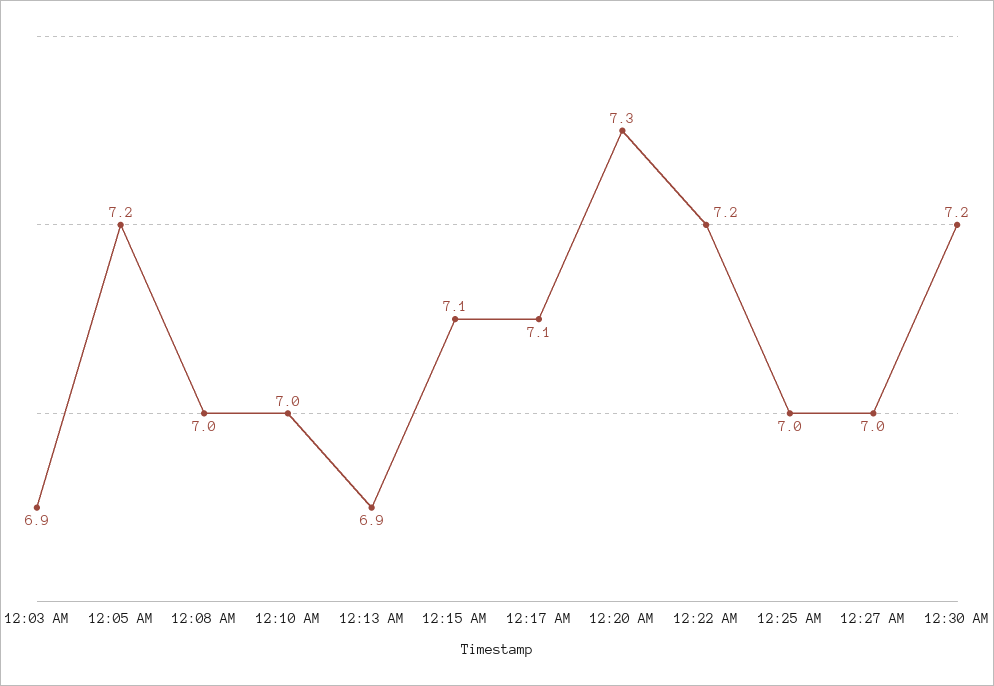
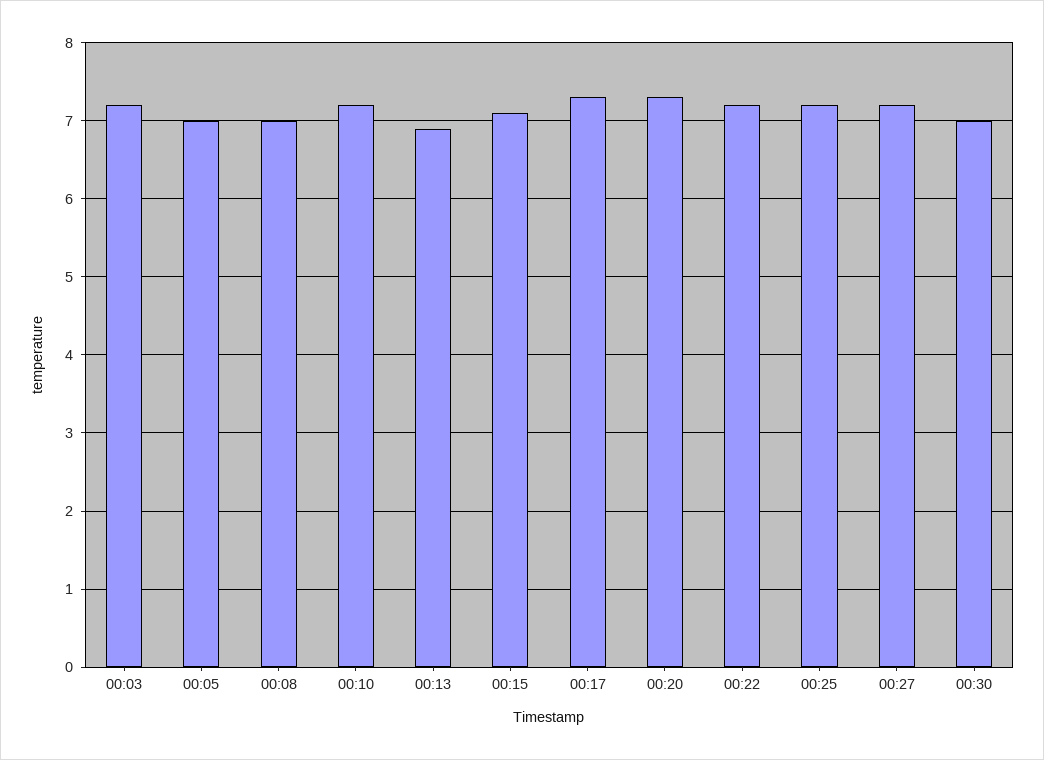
12:03 AM: 6.9 -> 7.2
12:05 AM: 7.2 -> 7
12:10 AM: 7 -> 7.2
12:17 AM: 7.1 -> 7.3
12:25 AM: 7 -> 7.2
12:27 AM: 7 -> 7.2
12:30 AM: 7.2 -> 7

